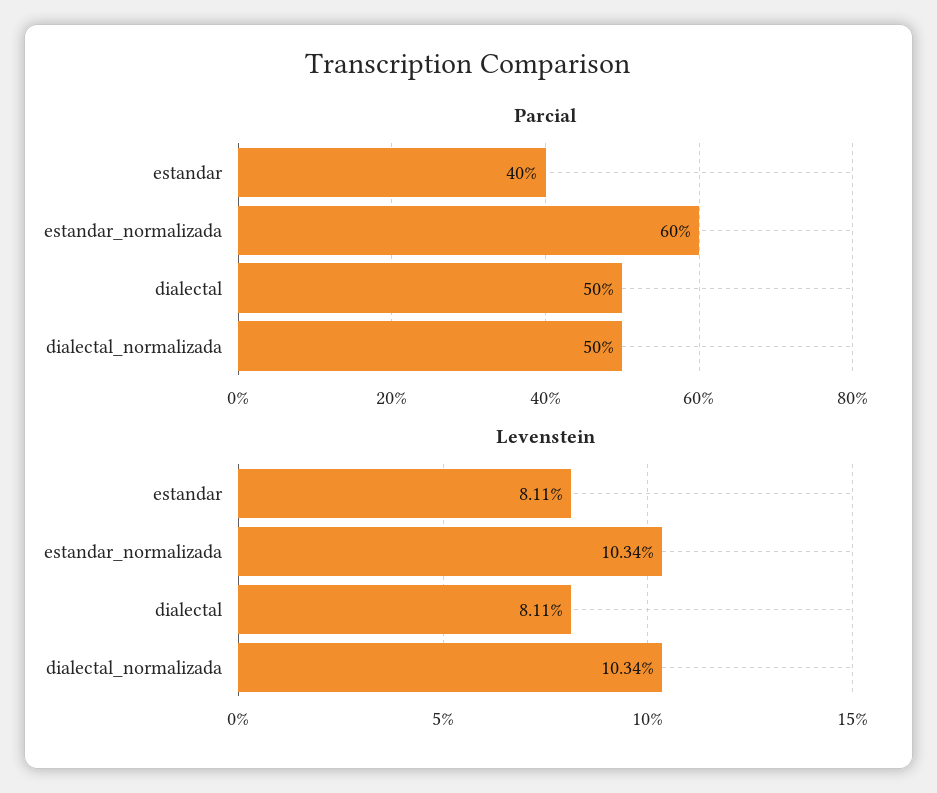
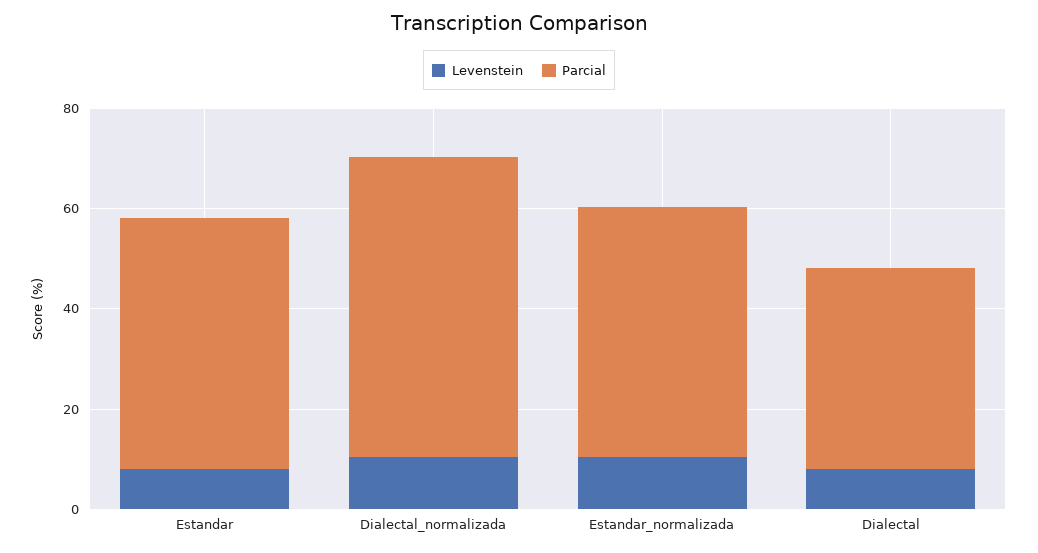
Parcial, estandar: 40 -> 50
Parcial, estandar_normalizada: 60 -> 50
Parcial, dialectal: 50 -> 40
Parcial, dialectal_normalizada: 50 -> 60

